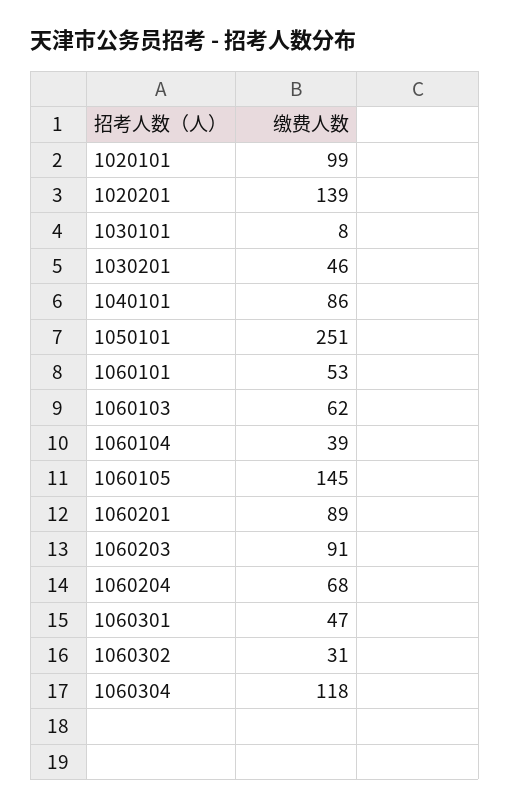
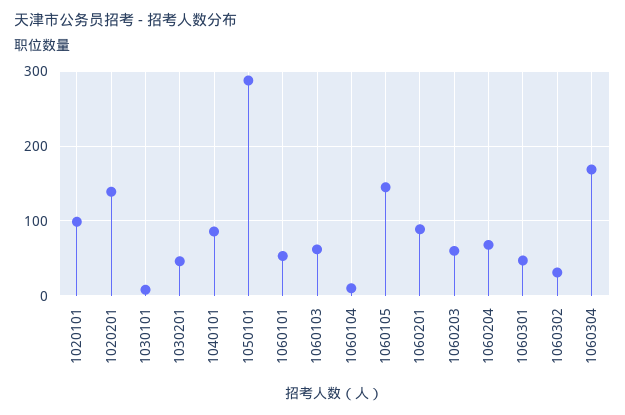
1050101: 251 -> 290
1060104: 39 -> 10
1060203: 91 -> 60
1060304: 118 -> 170

